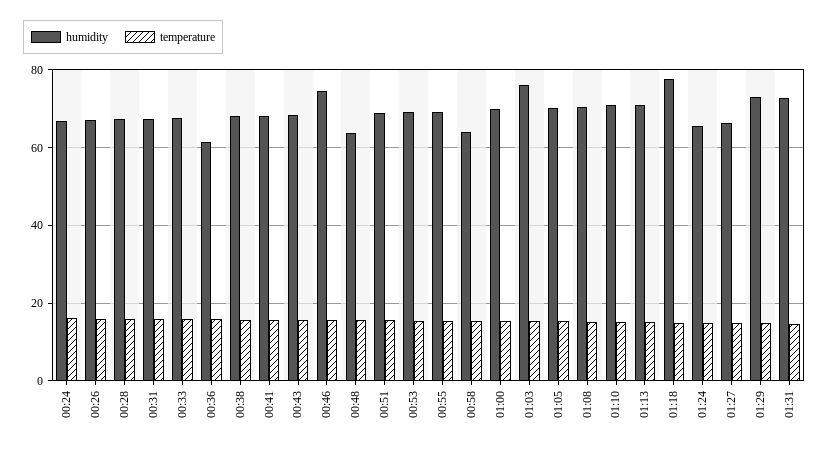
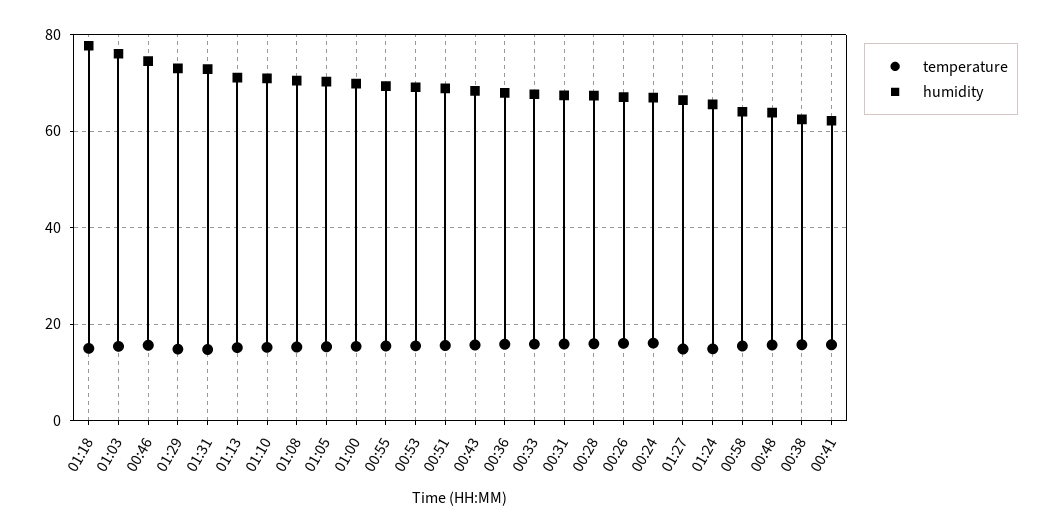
humidity, 00:36: 62 -> 68
humidity, 00:38: 68 -> 62
humidity, 00:41: 68 -> 62

